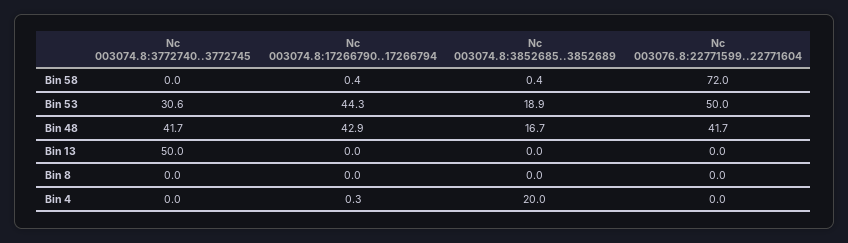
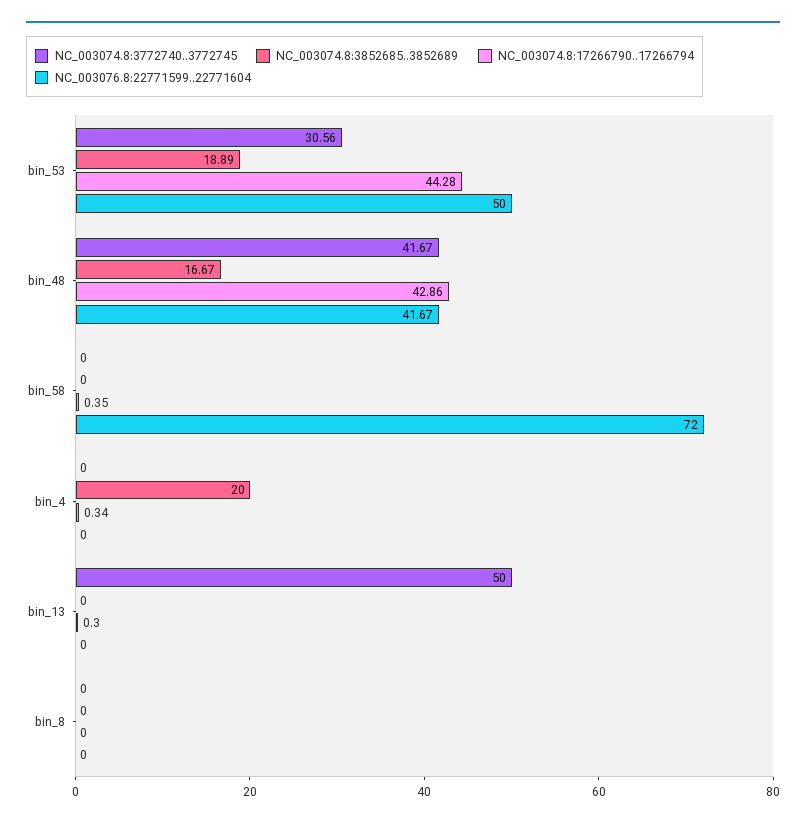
Nc 003074.8:3852685..3852689, Bin 58: 0.4 -> 0
Nc 003074.8:17266790..17266794, Bin 13: 0 -> 0.3

